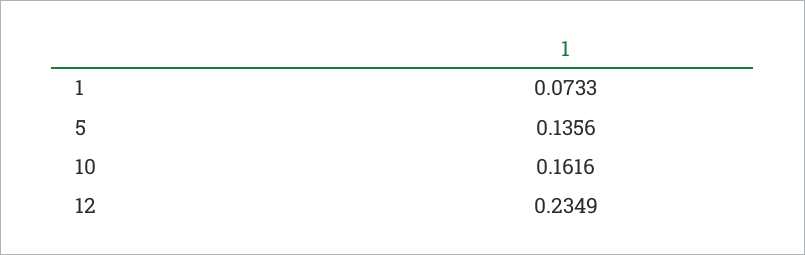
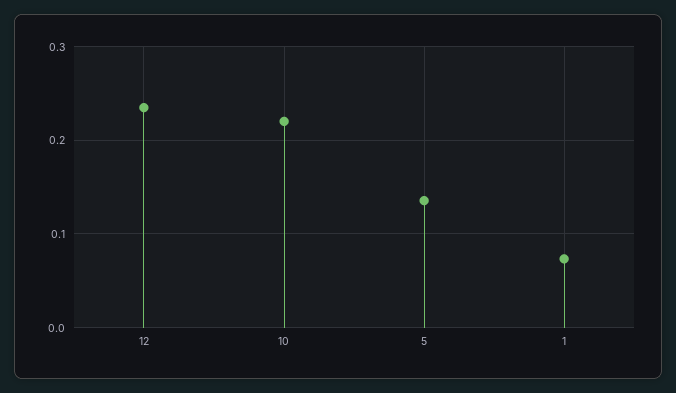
10: 0.1616 -> 0.22

